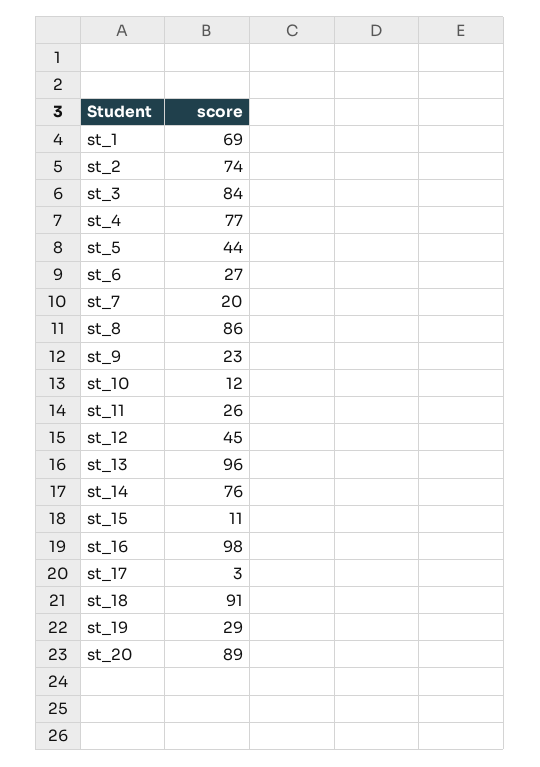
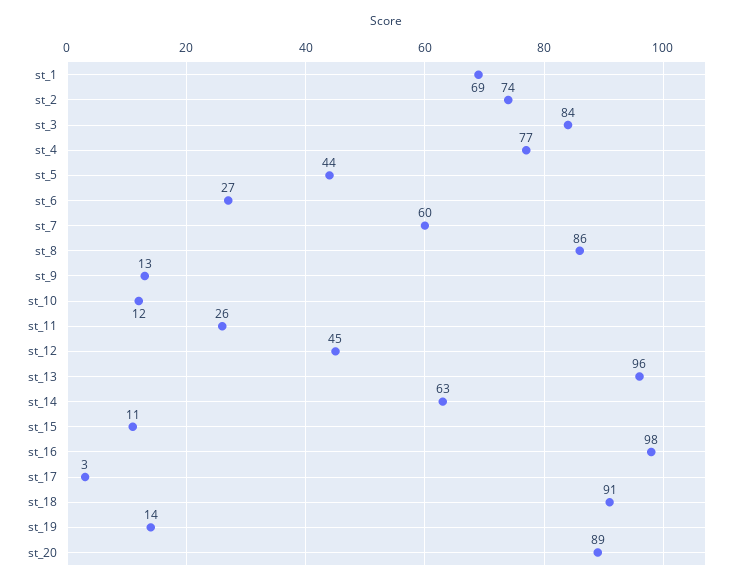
st_7: 20 -> 60
st_9: 23 -> 13
st_14: 76 -> 63
st_19: 29 -> 14

